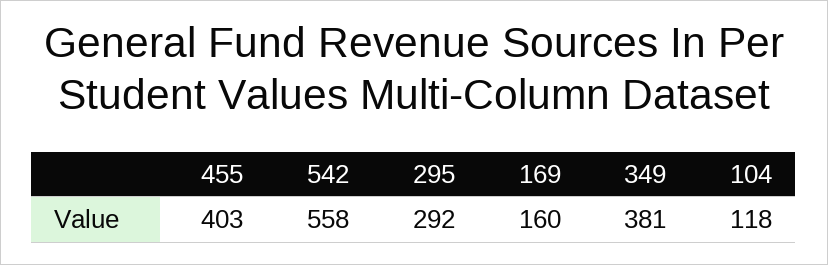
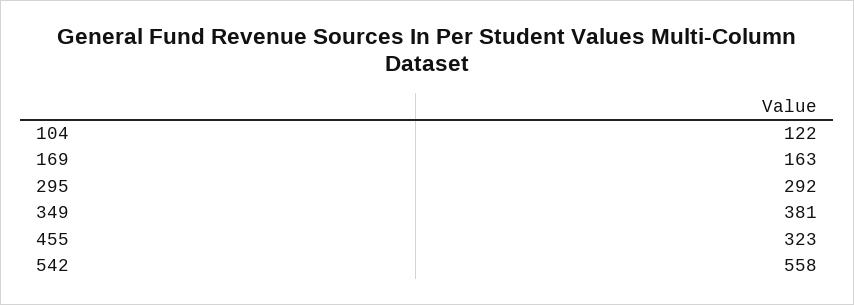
455: 403 -> 323
169: 160 -> 163
104: 118 -> 122

